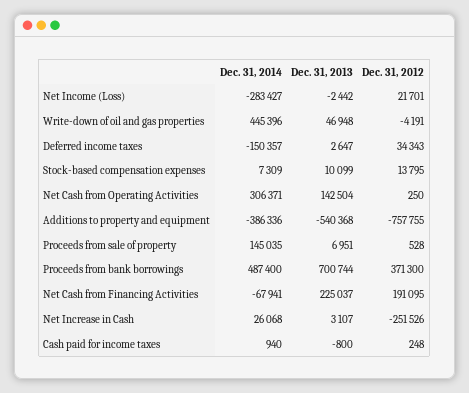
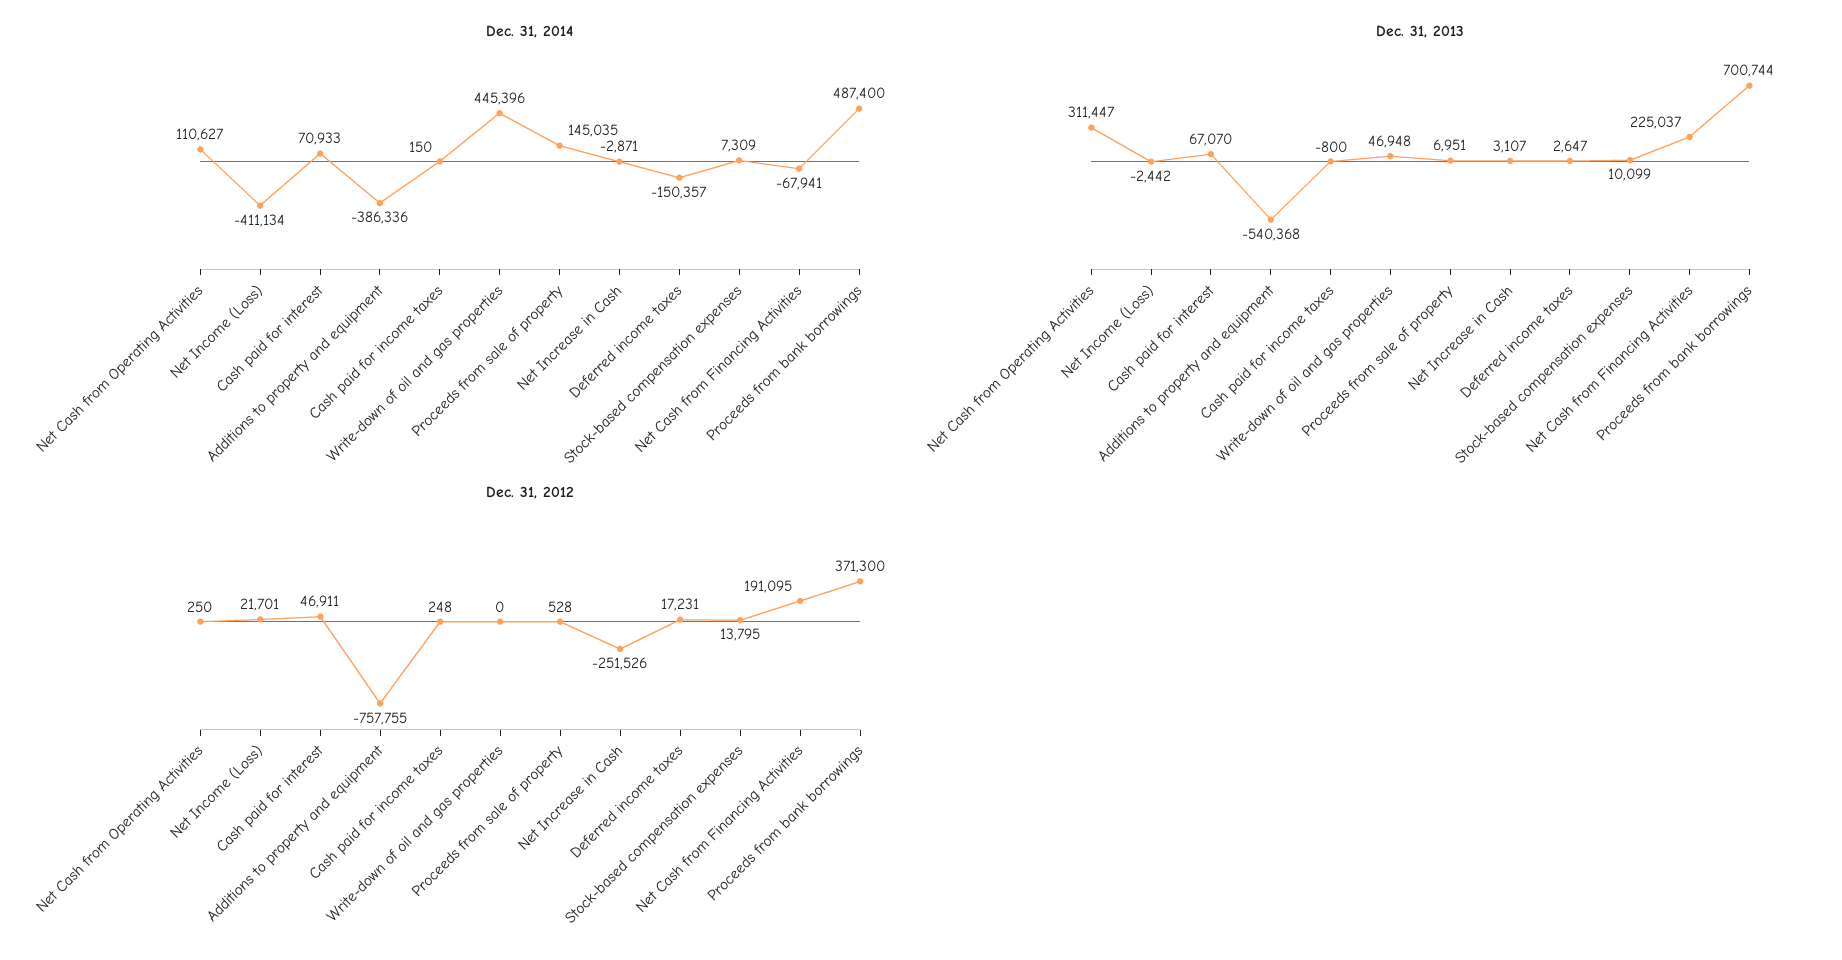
Dec. 31, 2014, Net Income (Loss): -283427 -> -411134
Dec. 31, 2012, Write-down of oil and gas properties: -4191 -> 0
Dec. 31, 2012, Deferred income taxes: 34343 -> 17231
Dec. 31, 2014, Net Cash from Operating Activities: 306371 -> 110627
Dec. 31, 2013, Net Cash from Operating Activities: 142504 -> 311447
Dec. 31, 2014, Net Increase in Cash: 26068 -> -2871
Dec. 31, 2014, Cash paid for income taxes: 940 -> 150
Dec. 31, 2014, Cash paid for interest: none -> 70933
Dec. 31, 2013, Cash paid for interest: none -> 67070
Dec. 31, 2012, Cash paid for interest: none -> 46911

